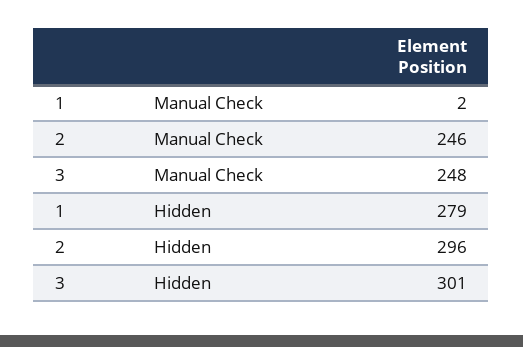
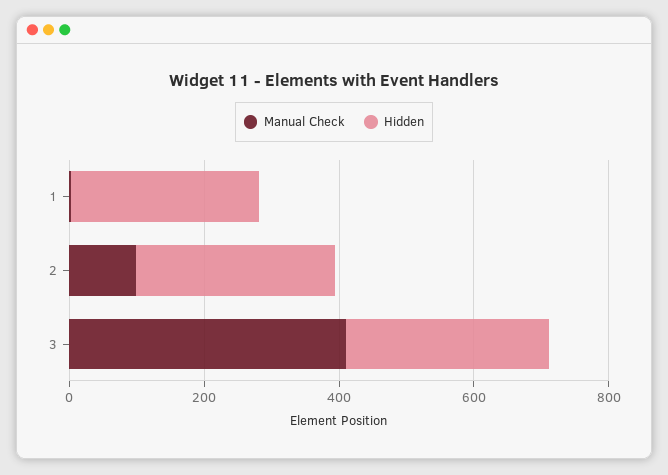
Manual Check, 2: 246 -> 100
Manual Check, 3: 248 -> 400

